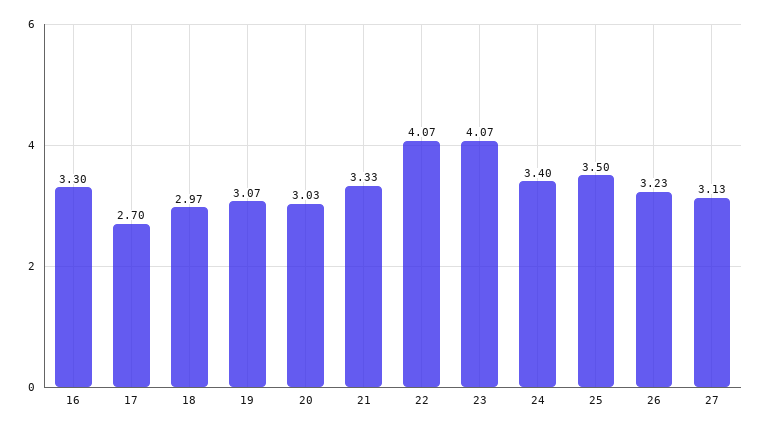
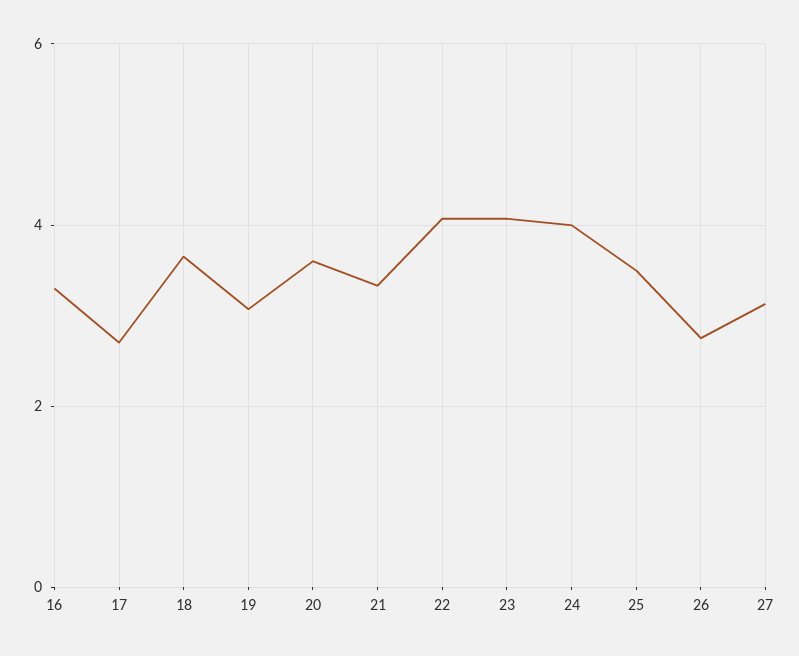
18: 2.97 -> 3.6
20: 3.03 -> 3.6
24: 3.4 -> 4
26: 3.23 -> 2.8

